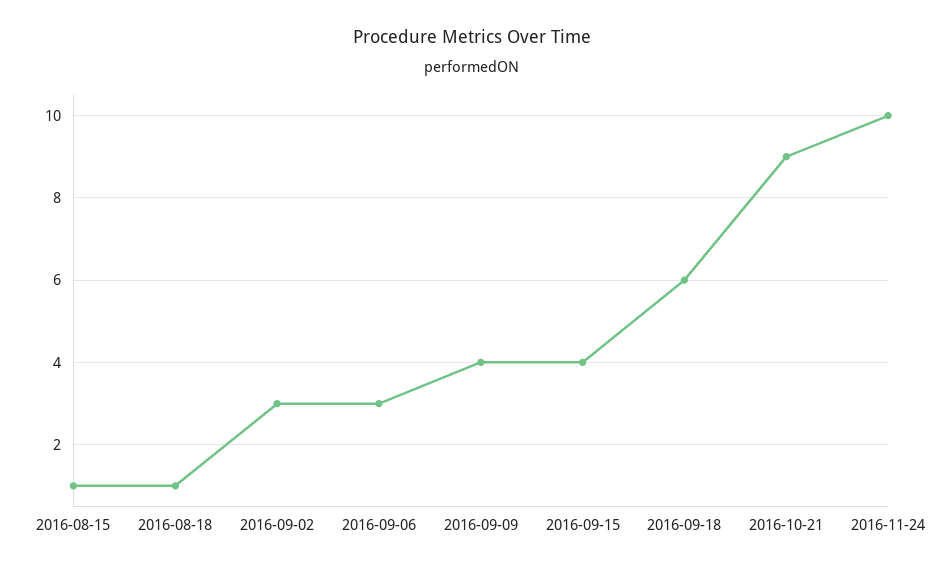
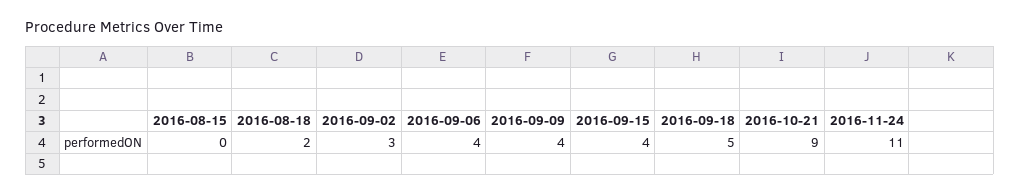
2016-08-15: 1 -> 0
2016-08-18: 1 -> 2
2016-09-06: 3 -> 4
2016-09-18: 6 -> 5
2016-11-24: 10 -> 11

